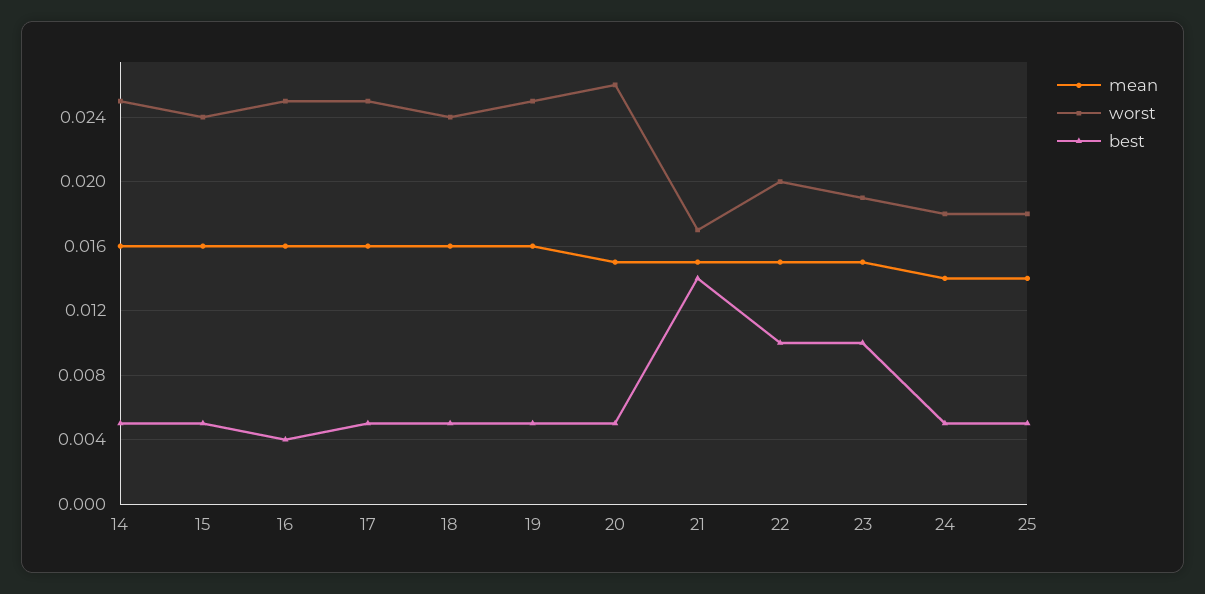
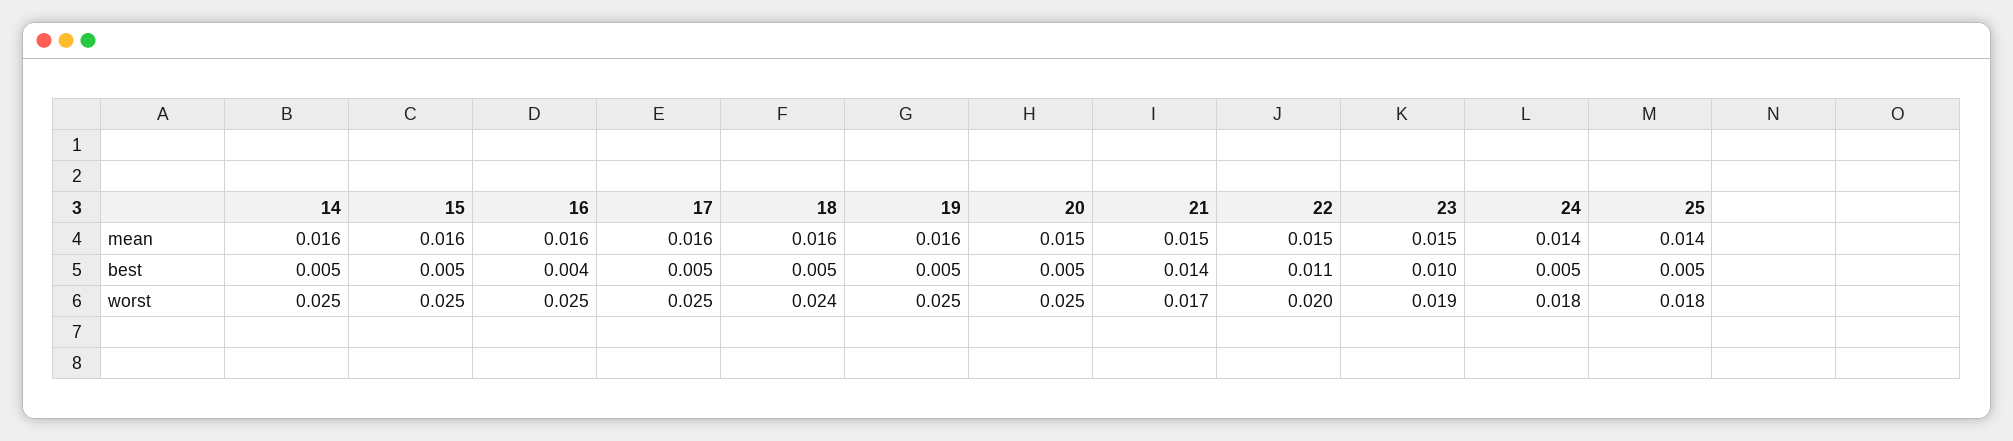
worst, 15: 0.024 -> 0.025
worst, 20: 0.026 -> 0.025
best, 22: 0.01 -> 0.011

